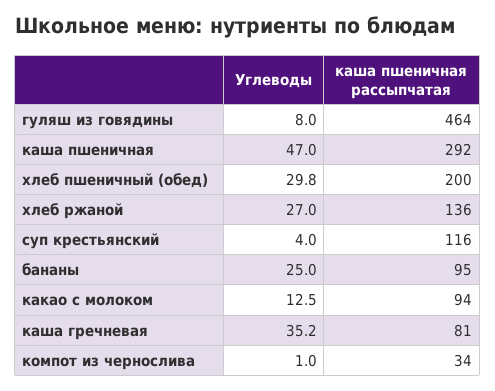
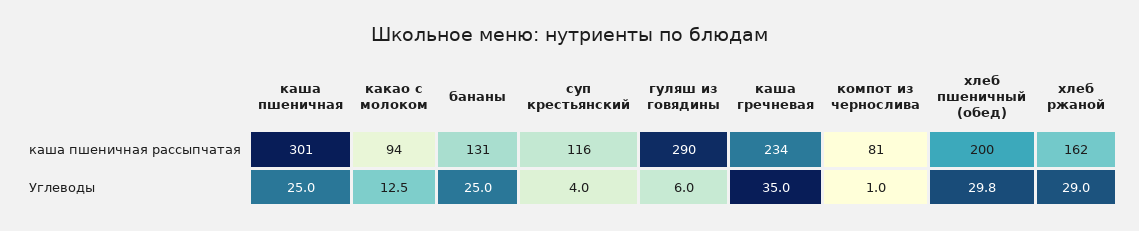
Углеводы, гуляш из говядины: 8 -> 6
каша пшеничная рассыпчатая, гуляш из говядины: 464 -> 290
Углеводы, каша пшеничная: 47 -> 25
каша пшеничная рассыпчатая, каша пшеничная: 292 -> 301
Углеводы, хлеб ржаной: 27 -> 29
каша пшеничная рассыпчатая, хлеб ржаной: 136 -> 162
каша пшеничная рассыпчатая, бананы: 95 -> 131
Углеводы, каша гречневая: 35.2 -> 35
каша пшеничная рассыпчатая, каша гречневая: 81 -> 234
каша пшеничная рассыпчатая, компот из чернослива: 34 -> 81

